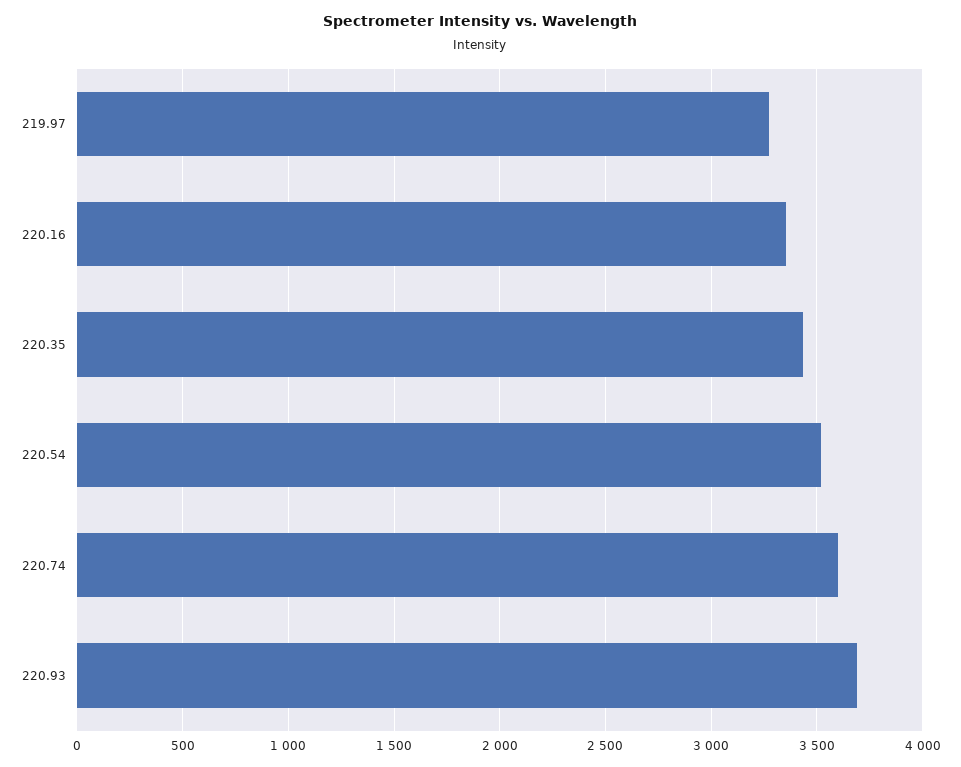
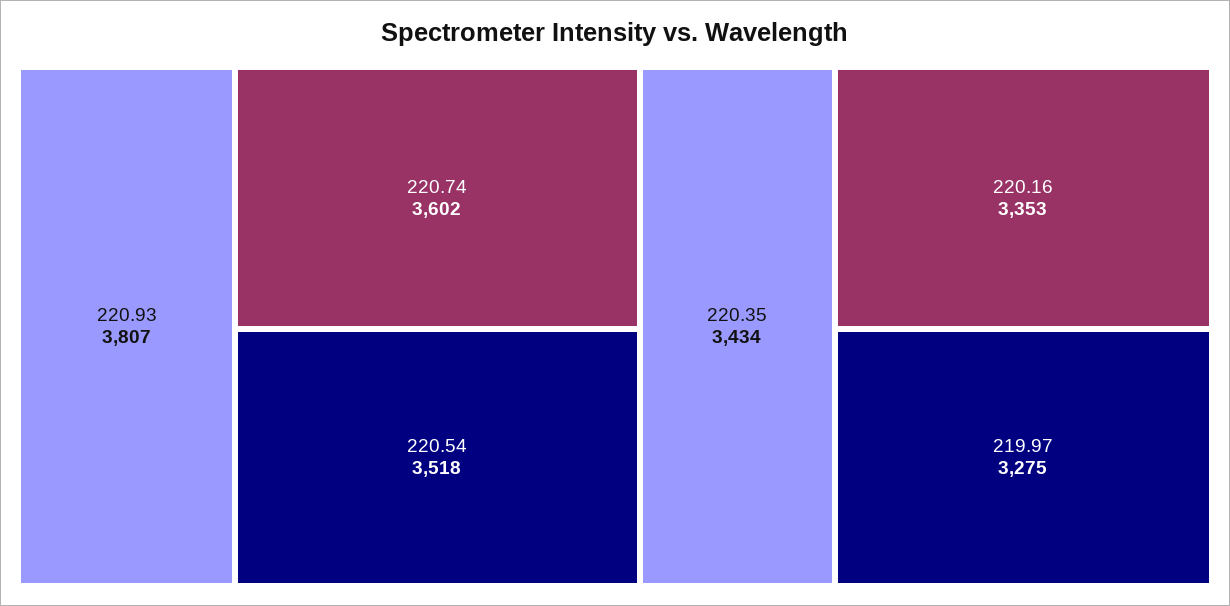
220.93: 3700 -> 3807

